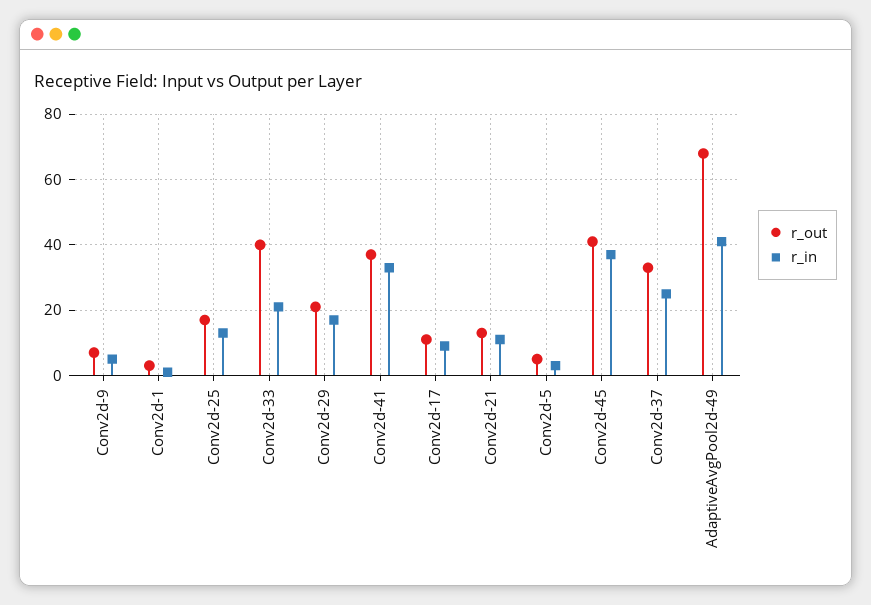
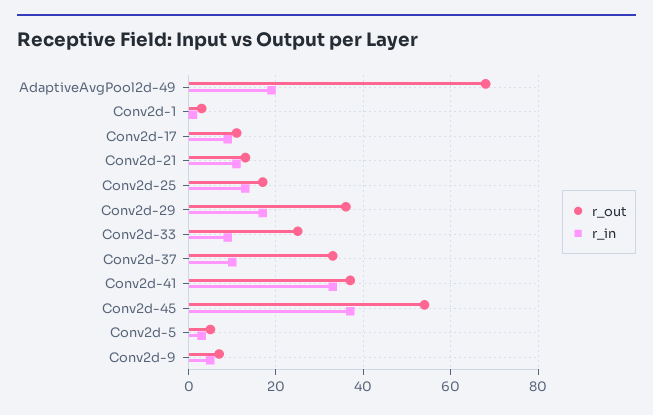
r_out, Conv2d-33: 40 -> 25
r_in, Conv2d-33: 20 -> 10
r_out, Conv2d-29: 20 -> 35
r_out, Conv2d-45: 40 -> 55
r_in, Conv2d-37: 25 -> 10
r_in, AdaptiveAvgPool2d-49: 40 -> 20

